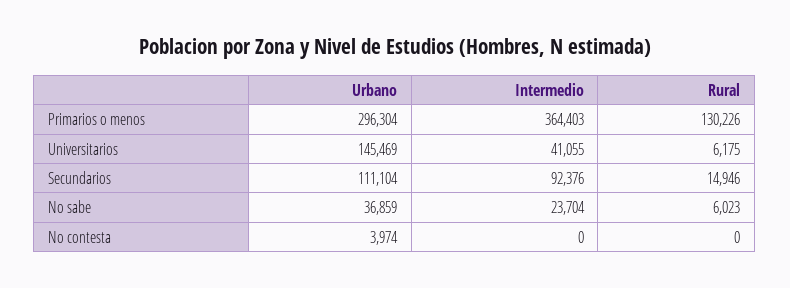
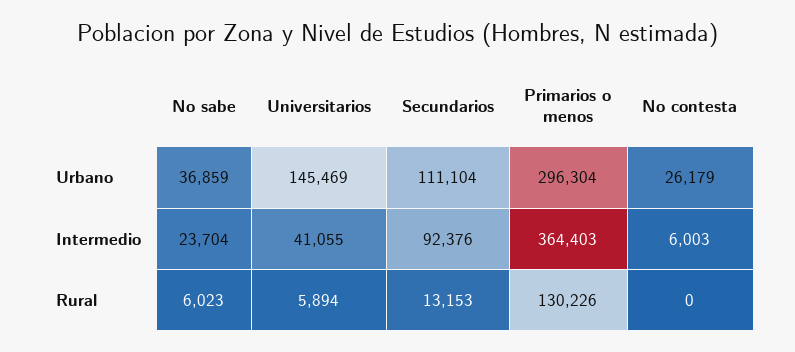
Rural, Universitarios: 6175 -> 5894
Rural, Secundarios: 14946 -> 13153
Urbano, No contesta: 3974 -> 26179
Intermedio, No contesta: 0 -> 6003

